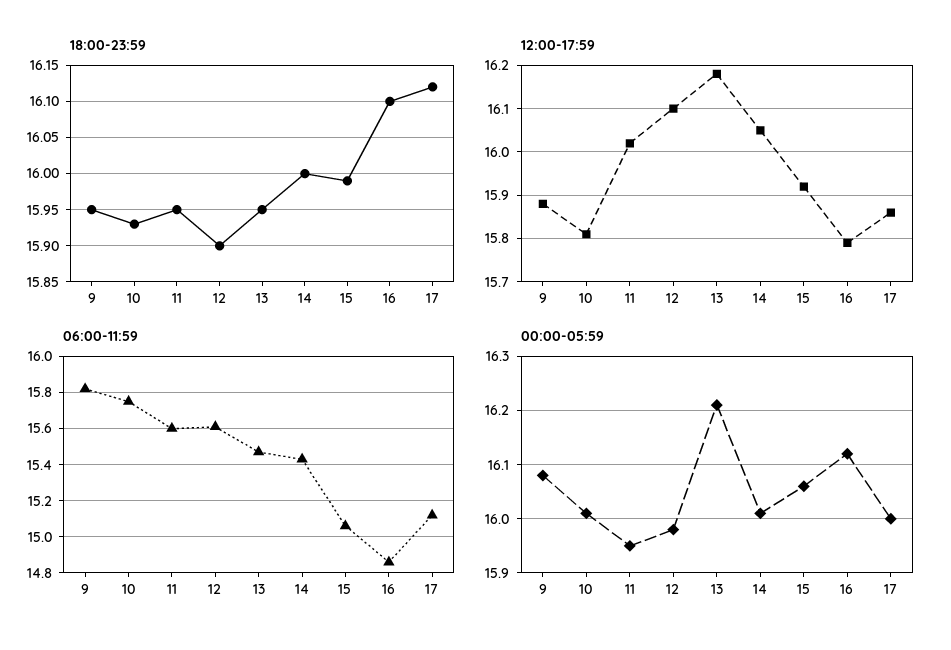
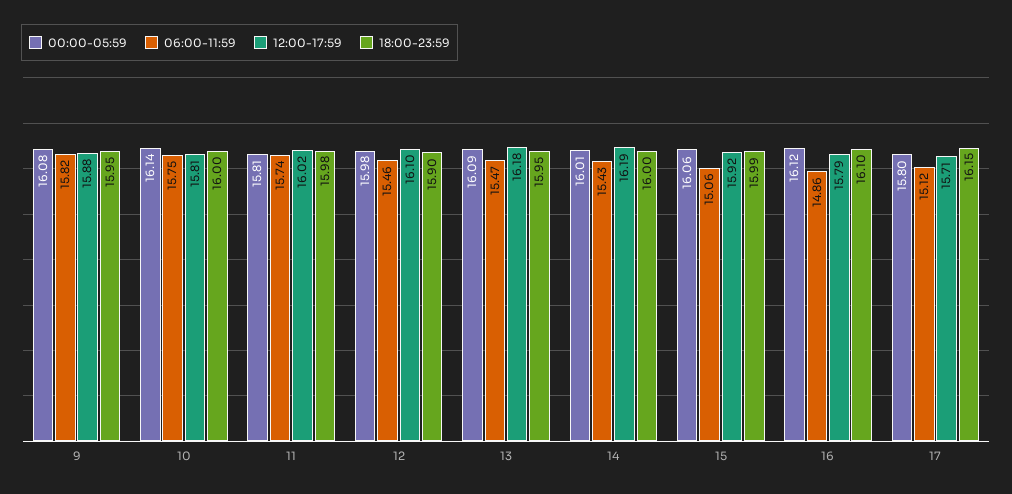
18:00-23:59, 10: 15.93 -> 16
18:00-23:59, 11: 15.95 -> 15.98
18:00-23:59, 17: 16.12 -> 16.15
12:00-17:59, 14: 16.05 -> 16.19
12:00-17:59, 17: 15.85 -> 15.71
06:00-11:59, 11: 15.6 -> 15.74
06:00-11:59, 12: 15.6 -> 15.46
00:00-05:59, 10: 16 -> 16.14
00:00-05:59, 11: 15.95 -> 15.81
00:00-05:59, 13: 16.2 -> 16.09
00:00-05:59, 17: 16 -> 15.8

